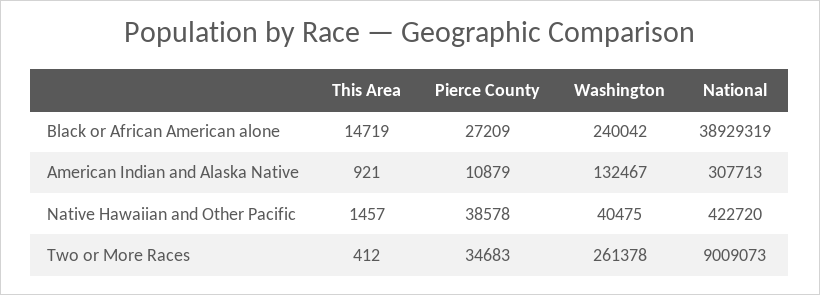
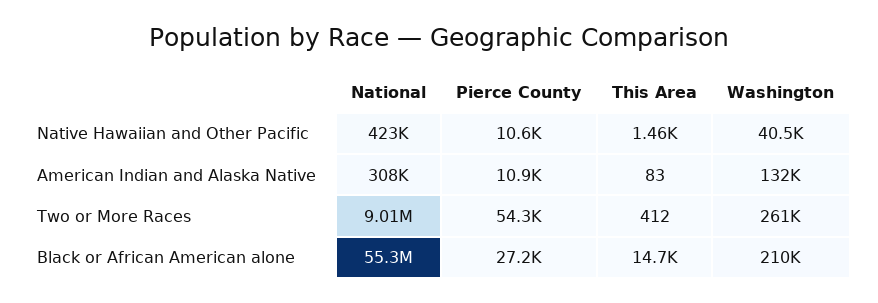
Washington, Black or African American alone: 240042 -> 210000
National, Black or African American alone: 38929319 -> 55300000
This Area, American Indian and Alaska Native: 921 -> 83
Pierce County, Native Hawaiian and Other Pacific: 38578 -> 10600
Pierce County, Two or More Races: 34683 -> 54300

